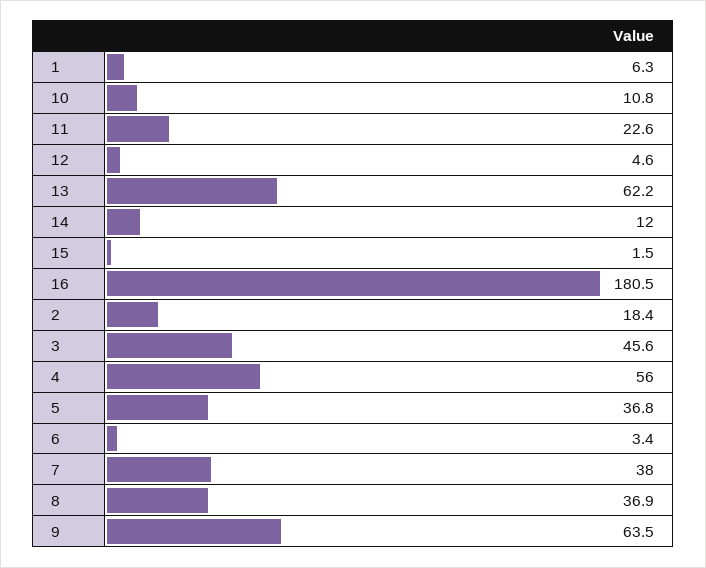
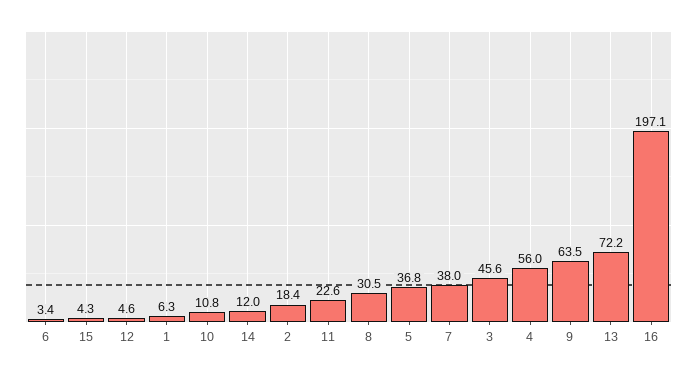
13: 62.2 -> 72.2
15: 1.5 -> 4.3
16: 180.5 -> 197.1
8: 36.9 -> 30.5

